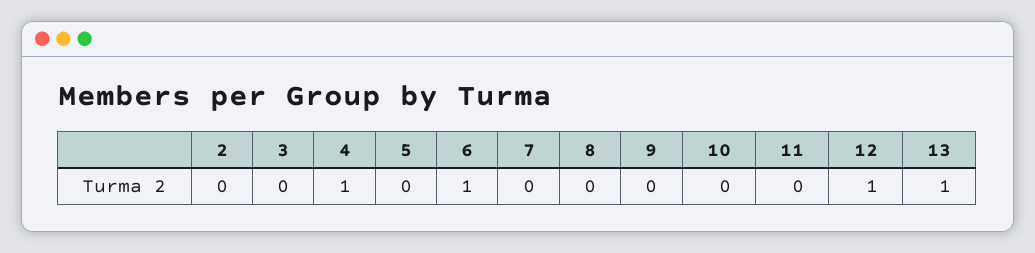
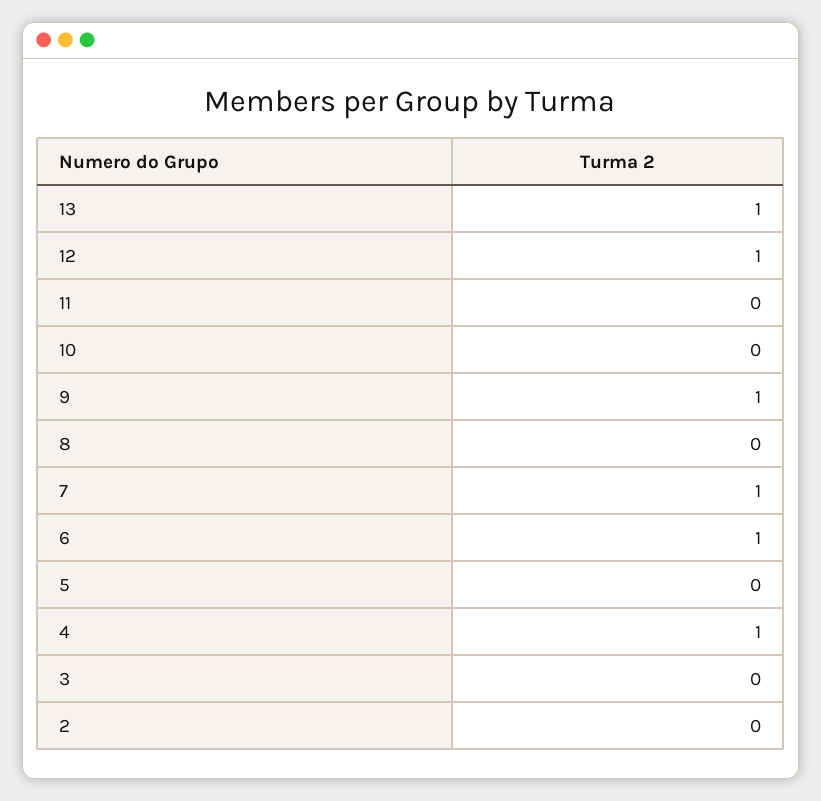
7: 0 -> 1
9: 0 -> 1

